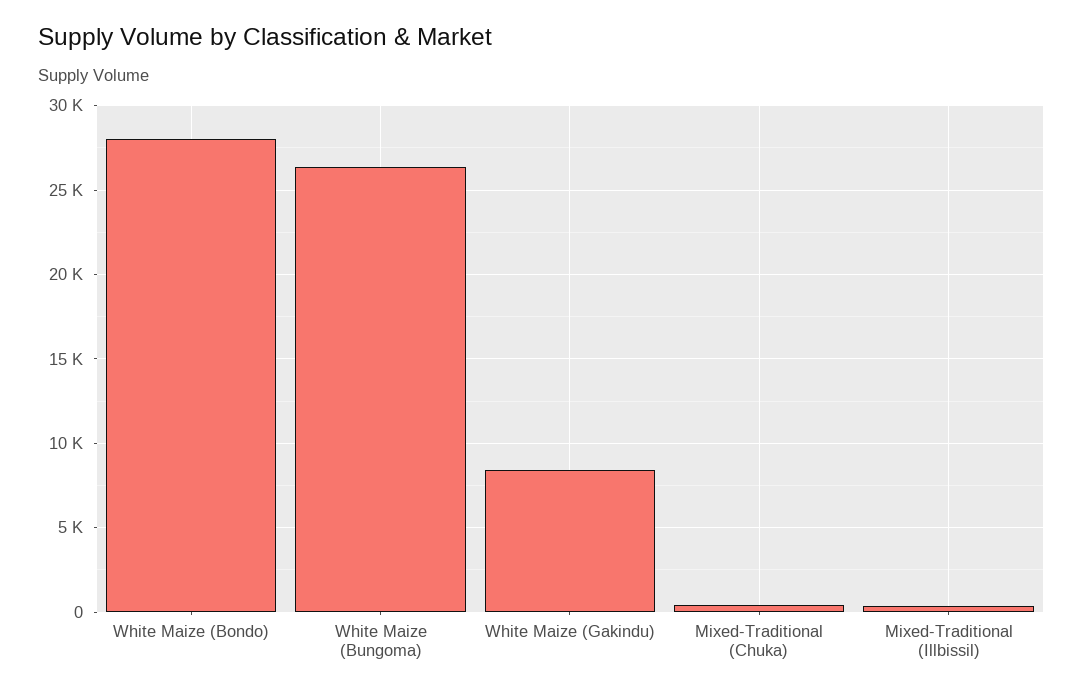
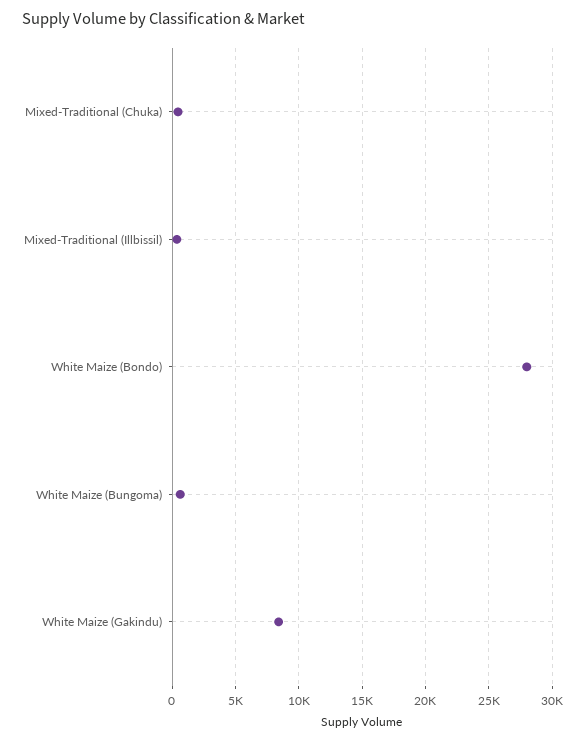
White Maize (Bungoma): 26500 -> 500

